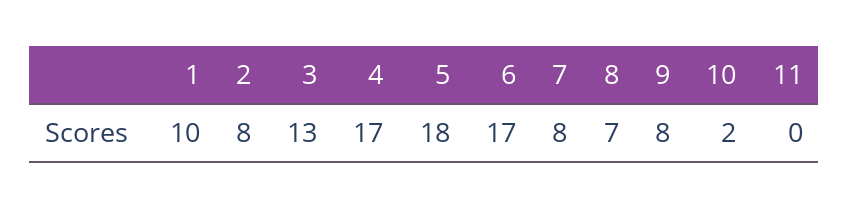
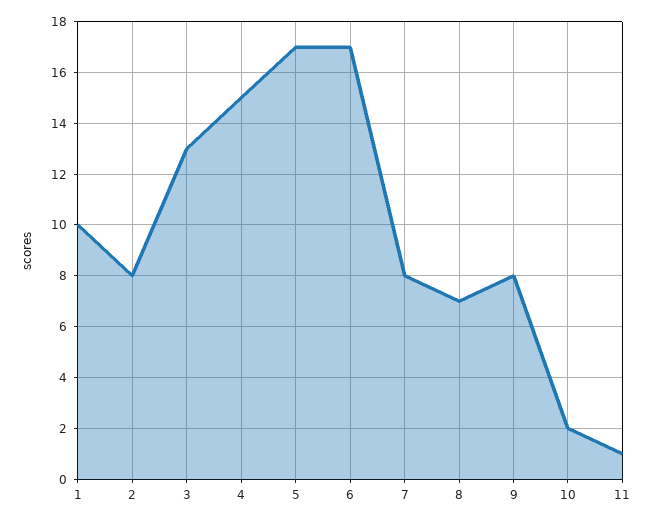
4: 17 -> 15
5: 18 -> 17
11: 0 -> 1

